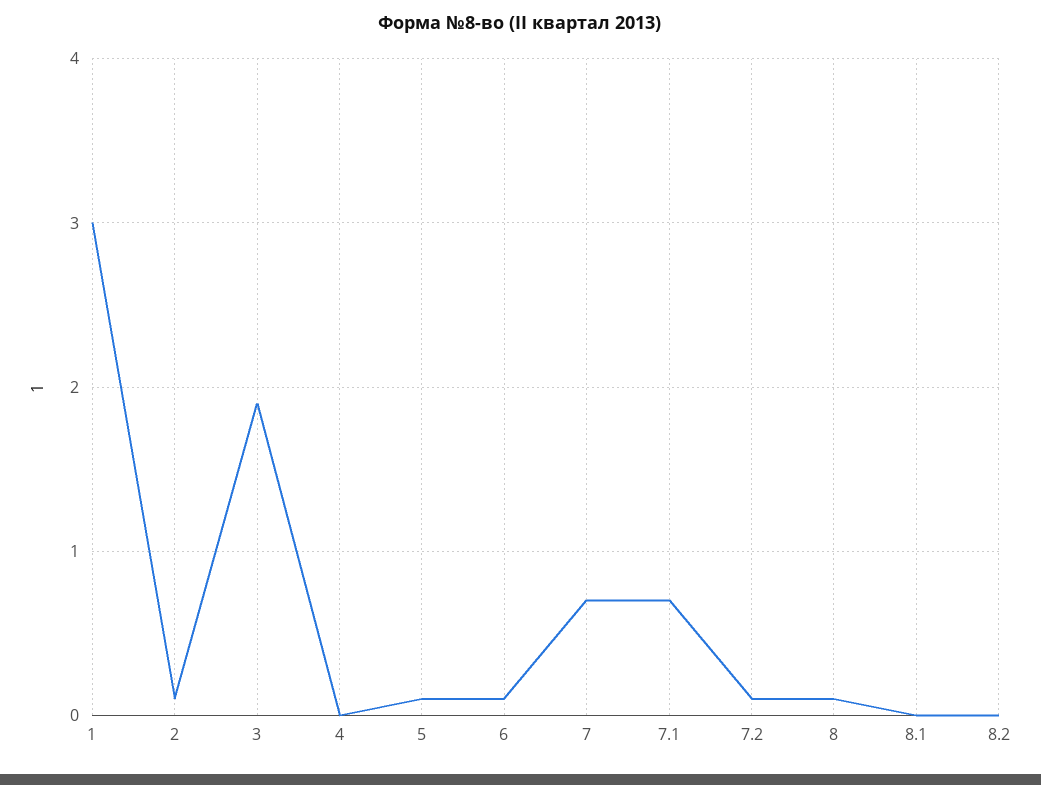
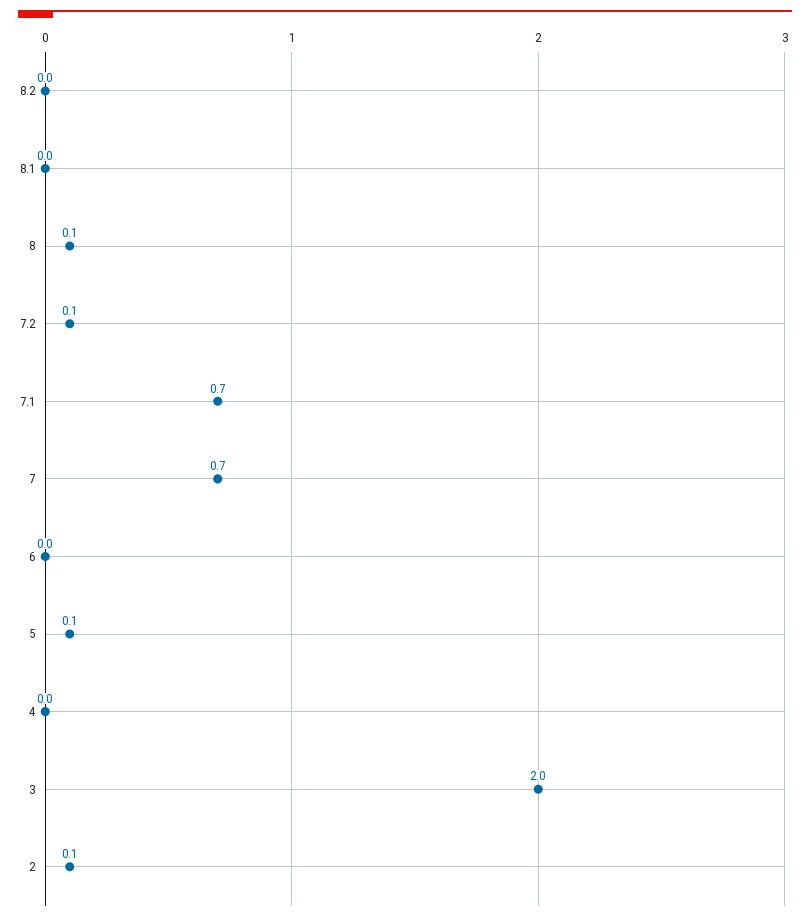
1: 3 -> none
3: 1.9 -> 2
6: 0.1 -> 0

